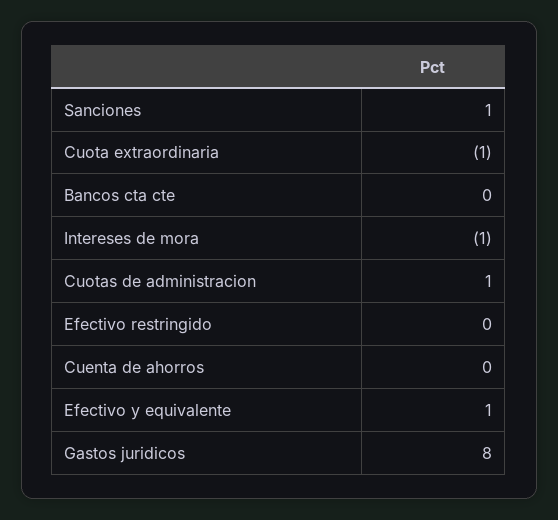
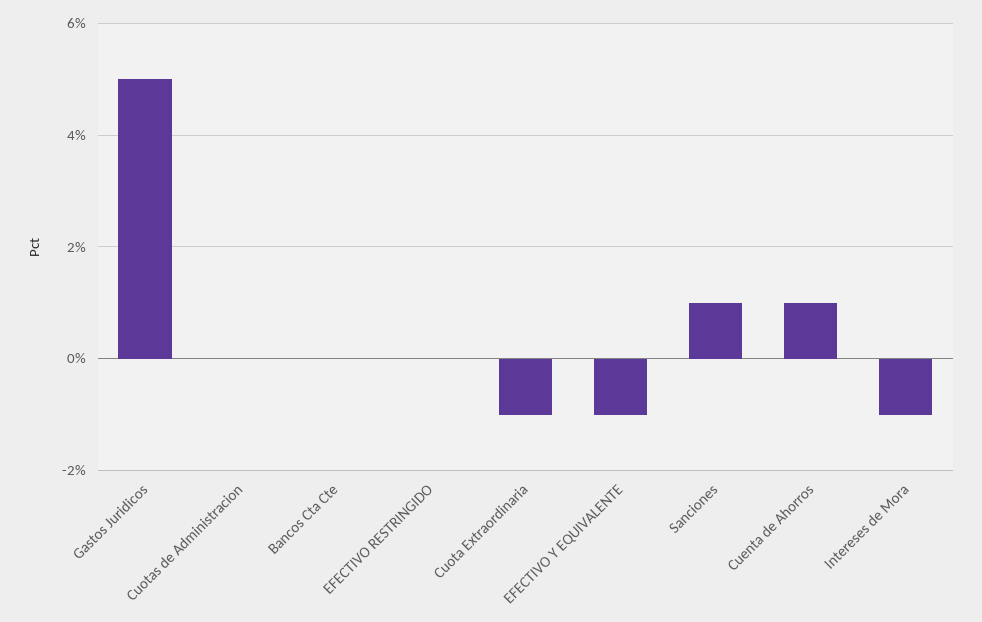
Cuotas de administracion: 1 -> 0
Cuenta de ahorros: 0 -> 1
Efectivo y equivalente: 1 -> -1
Gastos juridicos: 8 -> 5

